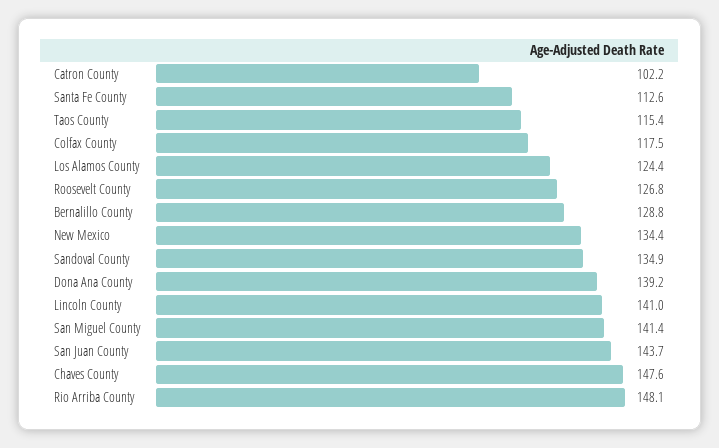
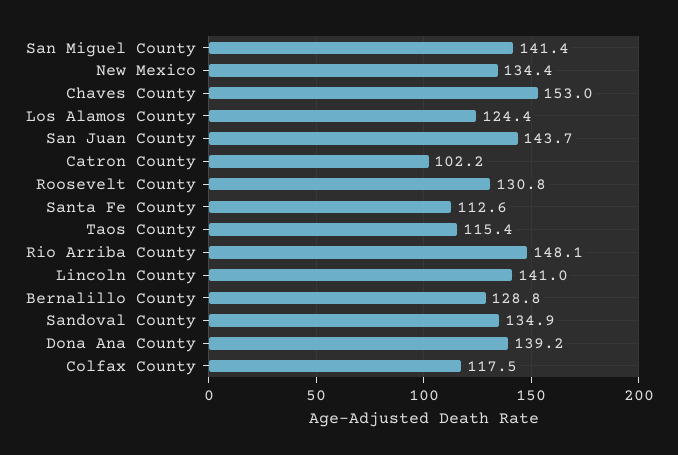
Roosevelt County: 126.8 -> 130.8
Chaves County: 147.6 -> 153

